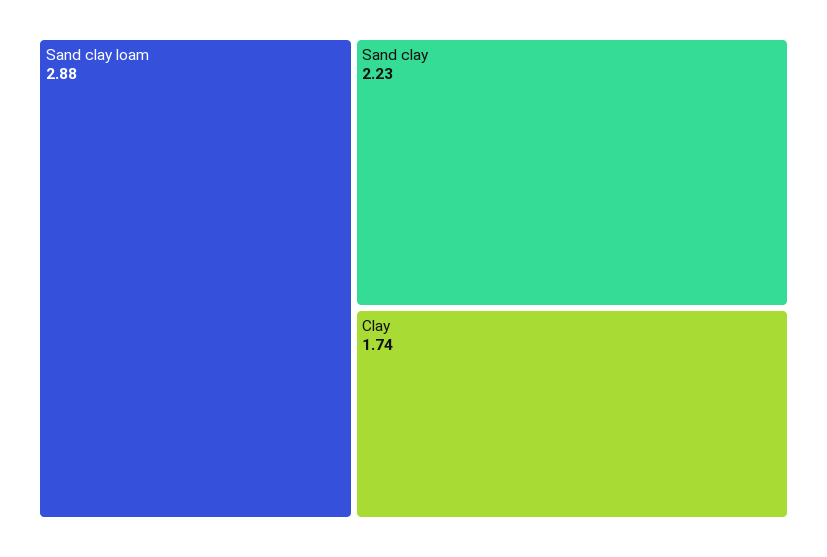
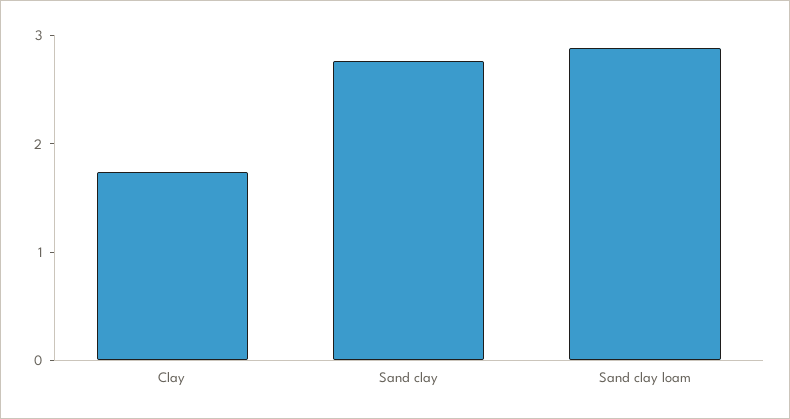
Sand clay: 2.23 -> 2.8

